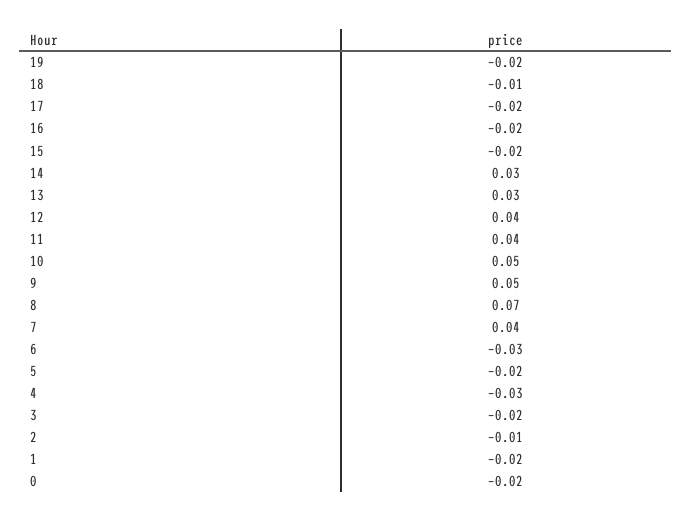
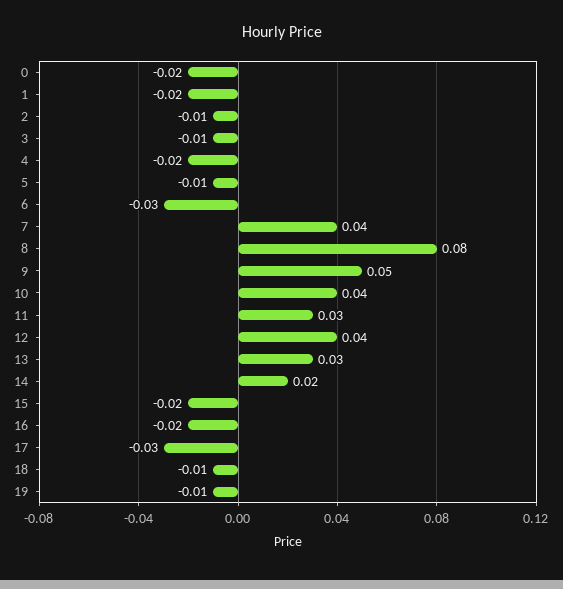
19: -0.02 -> -0.01
17: -0.02 -> -0.03
14: 0.03 -> 0.02
11: 0.04 -> 0.03
10: 0.05 -> 0.04
8: 0.07 -> 0.08
5: -0.02 -> -0.01
4: -0.03 -> -0.02
3: -0.02 -> -0.01

